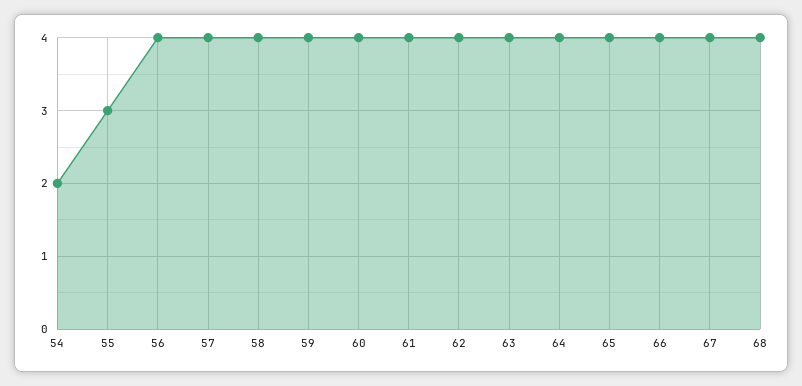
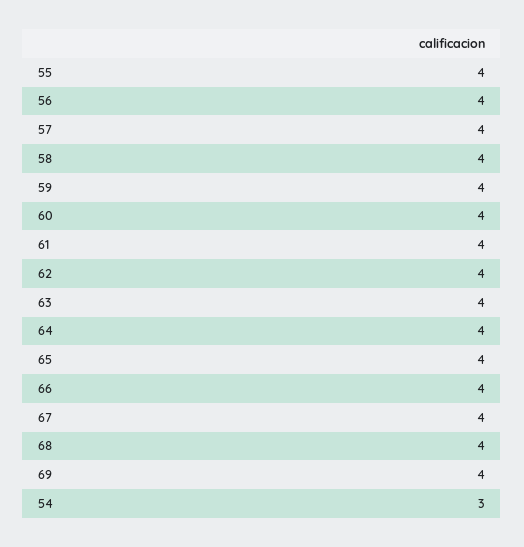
54: 2 -> 3
55: 3 -> 4
69: none -> 4

